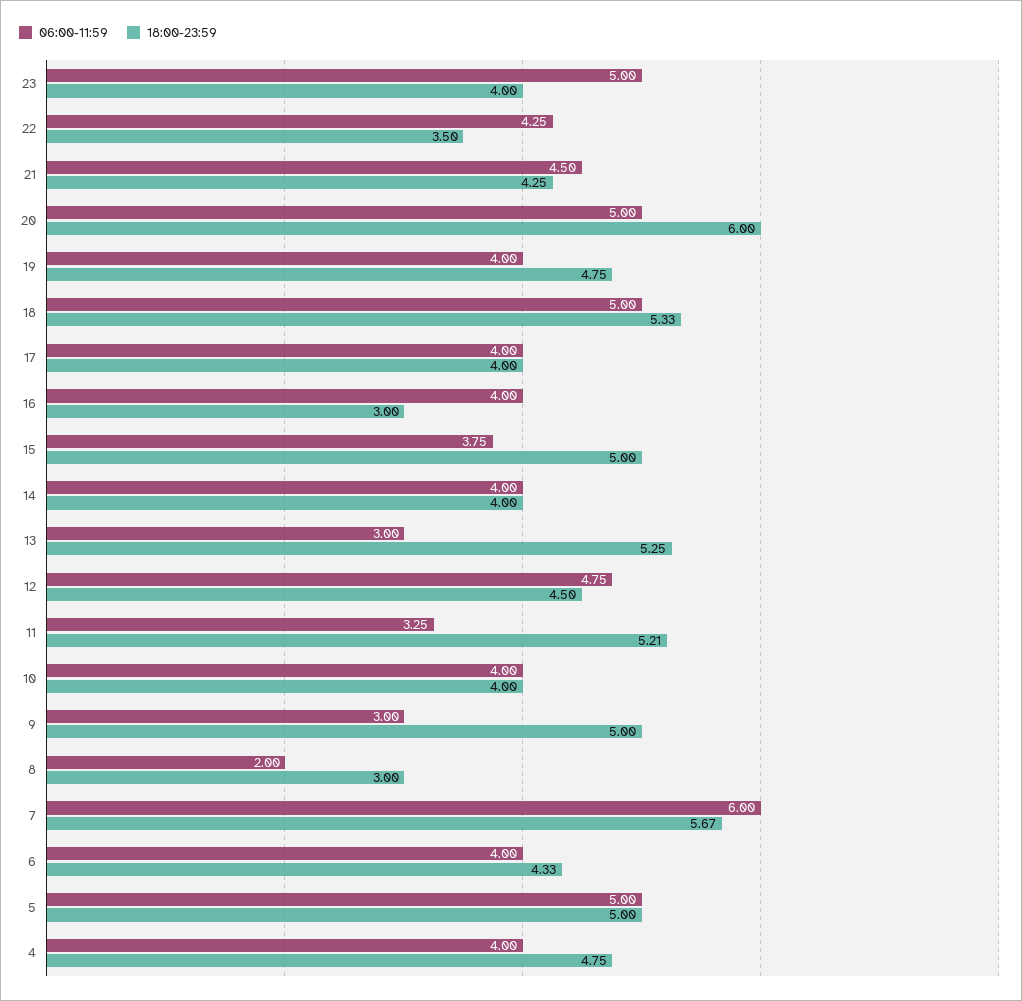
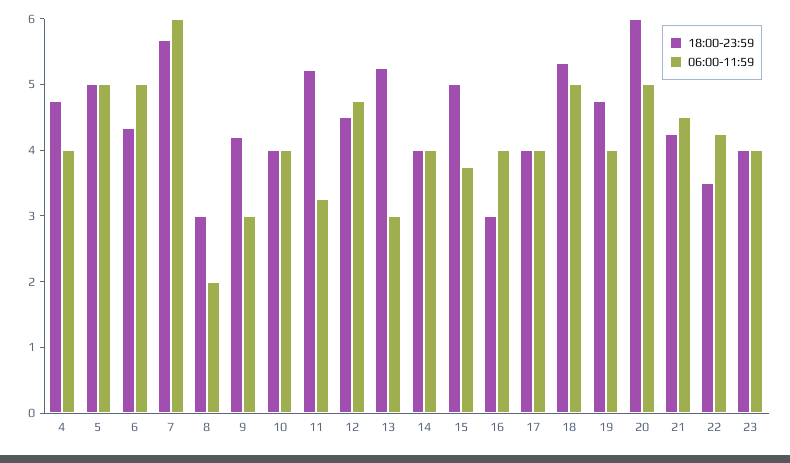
06:00-11:59, 23: 5 -> 4
18:00-23:59, 9: 5 -> 4.2
06:00-11:59, 6: 4 -> 5

